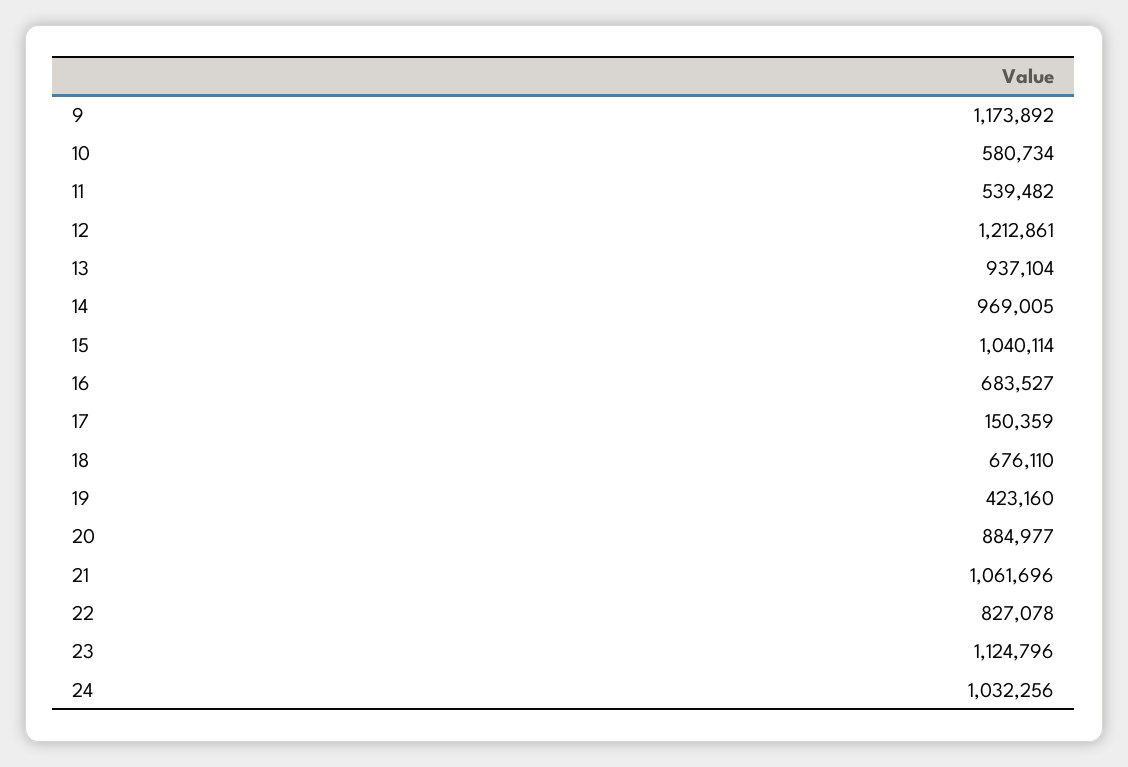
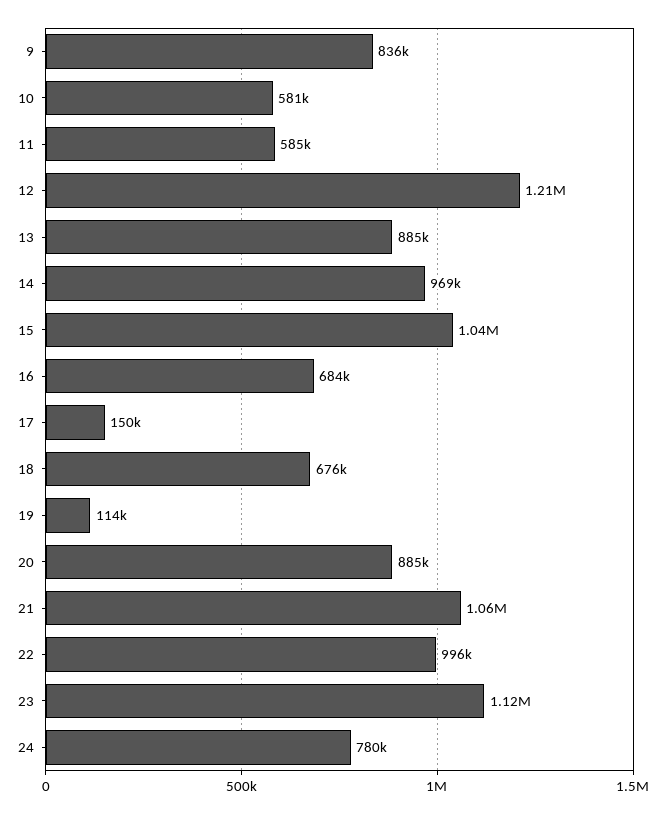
9: 1173892 -> 836000
11: 539482 -> 585000
13: 937104 -> 885000
19: 423160 -> 114000
22: 827078 -> 996000
24: 1032256 -> 780000

